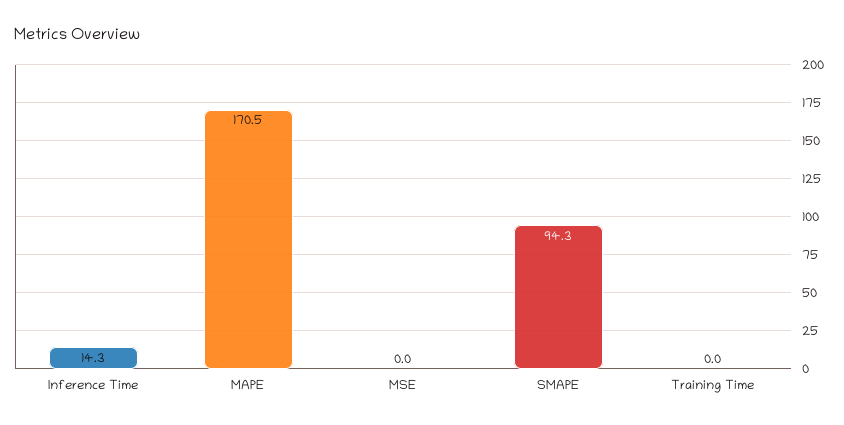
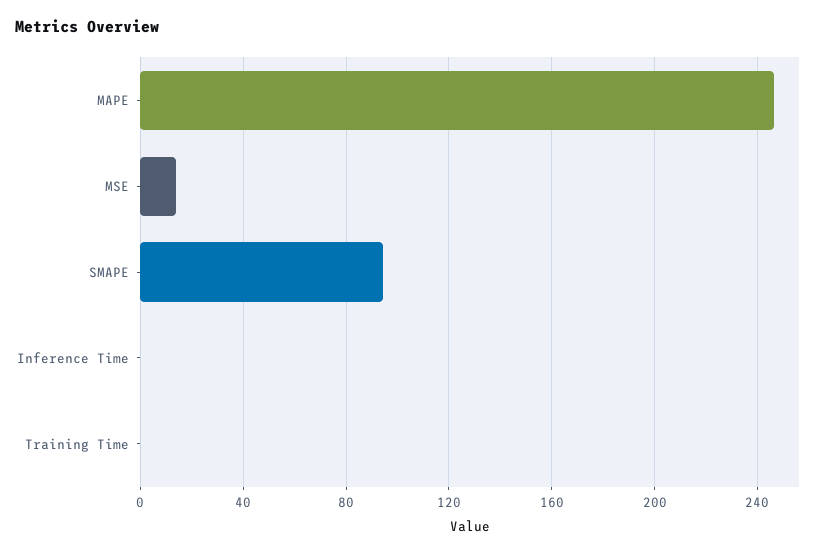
Inference Time: 14.3 -> 0
MAPE: 170.5 -> 245
MSE: 0 -> 15

